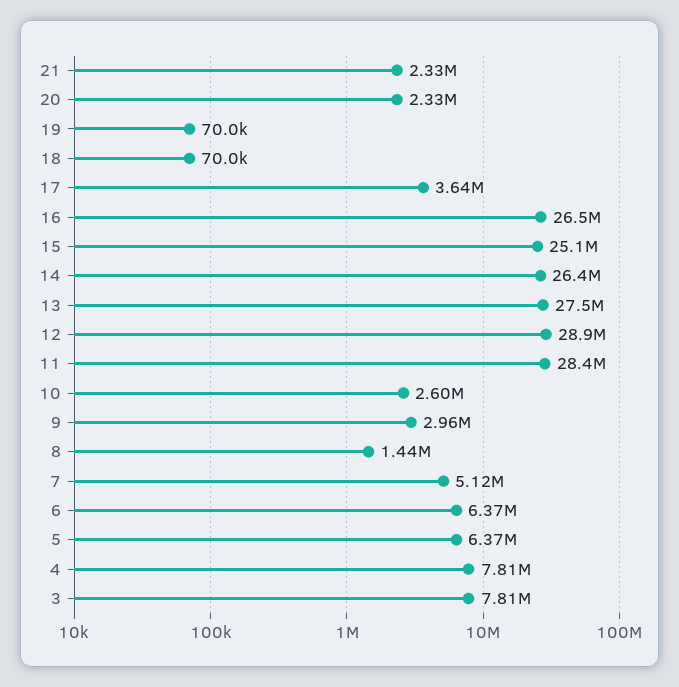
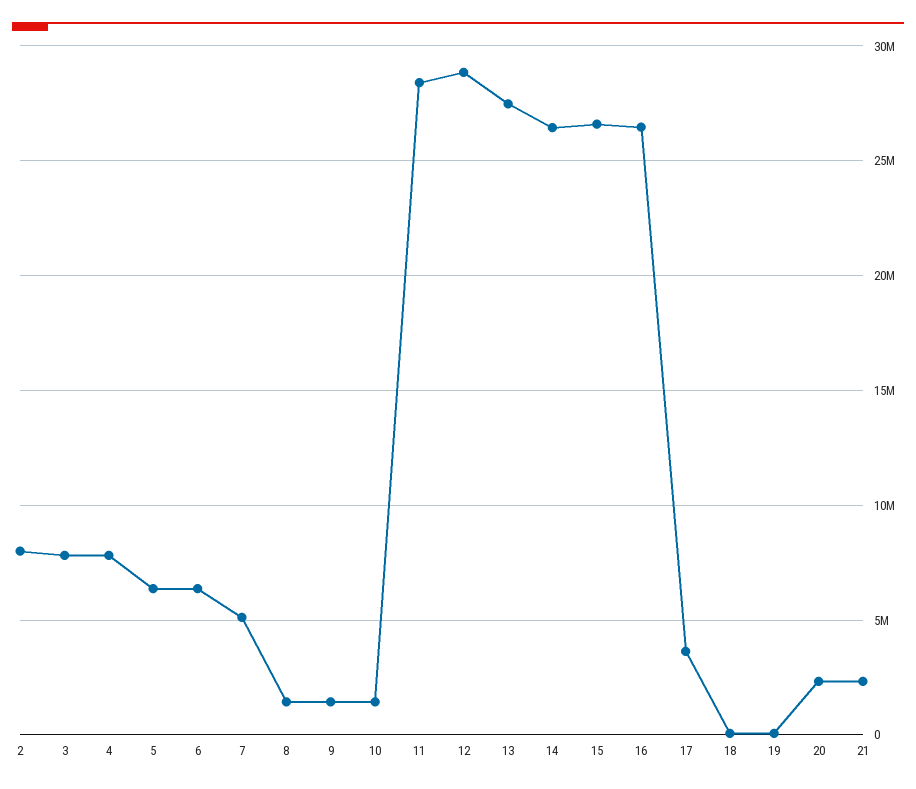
15: 25100000 -> 26500000
10: 2600000 -> 1500000
9: 2960000 -> 1500000
2: none -> 8000000

